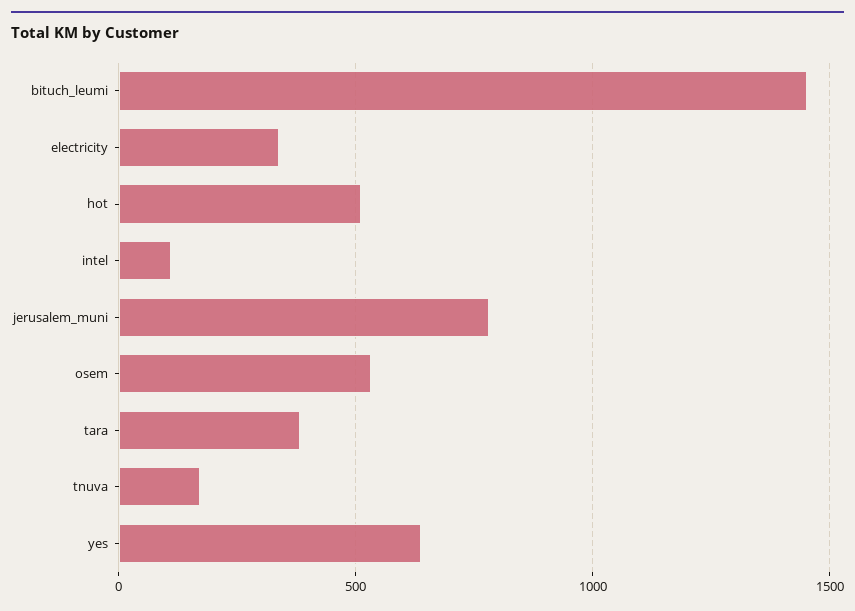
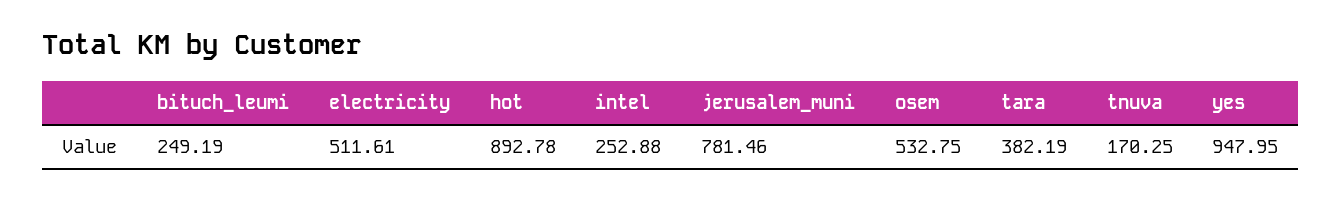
bituch_leumi: 1450 -> 249.19
electricity: 350 -> 511.61
hot: 500 -> 892.78
intel: 100 -> 252.88
yes: 650 -> 947.95

